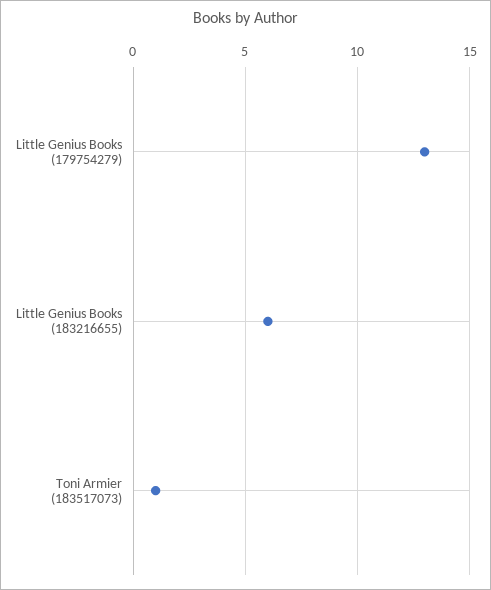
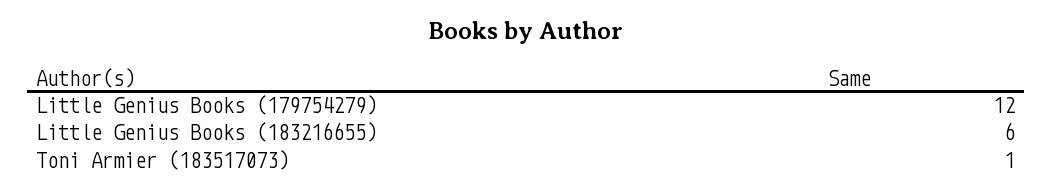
Little Genius Books (179754279): 13 -> 12

